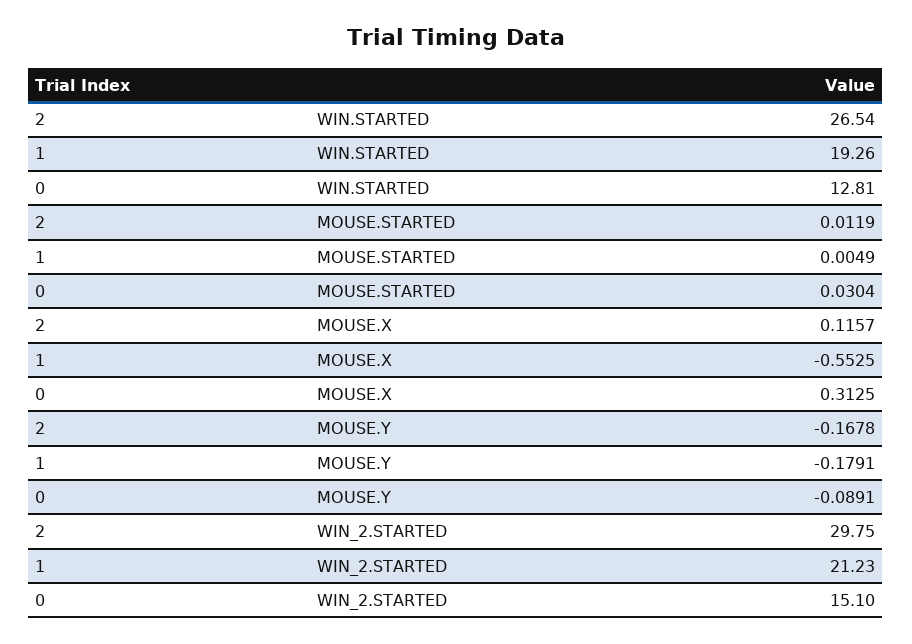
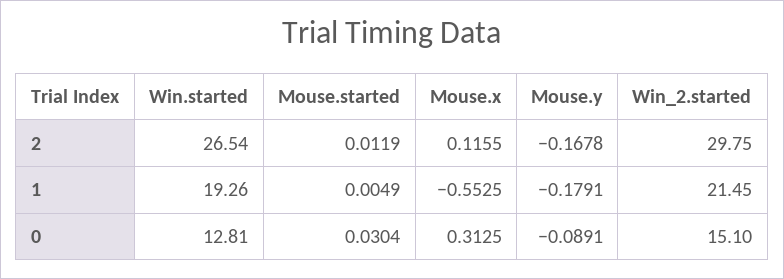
2, MOUSE.X: 0.1157 -> 0.1155
1, WIN_2.STARTED: 21.23 -> 21.45

